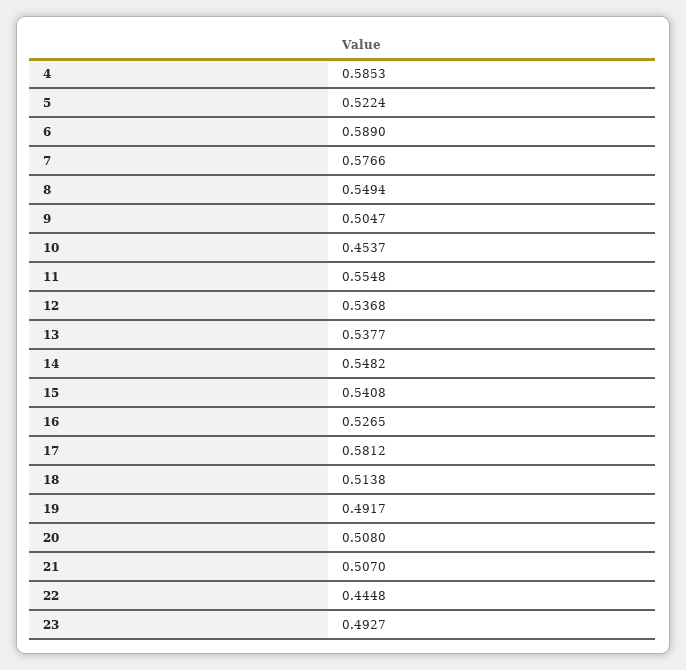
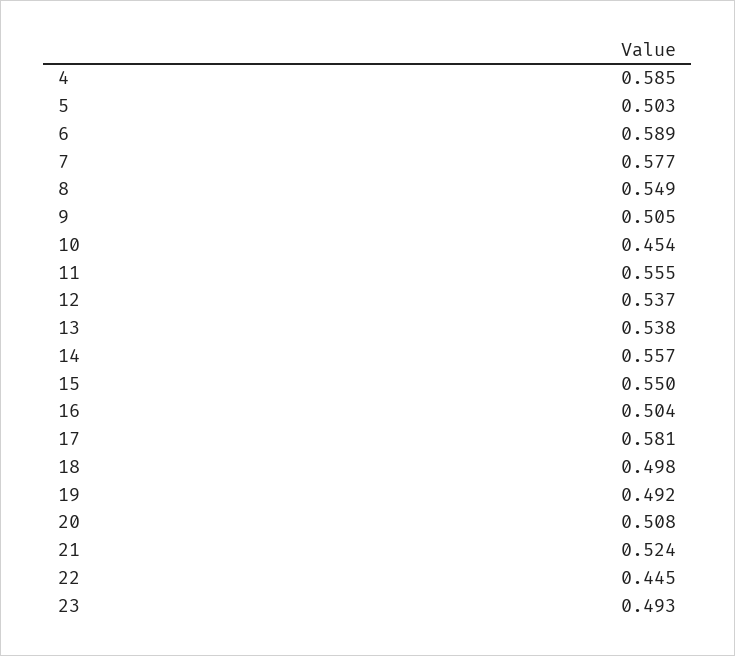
5: 0.5224 -> 0.503
14: 0.5482 -> 0.557
15: 0.5408 -> 0.55
16: 0.5265 -> 0.504
18: 0.5138 -> 0.498
21: 0.507 -> 0.524

